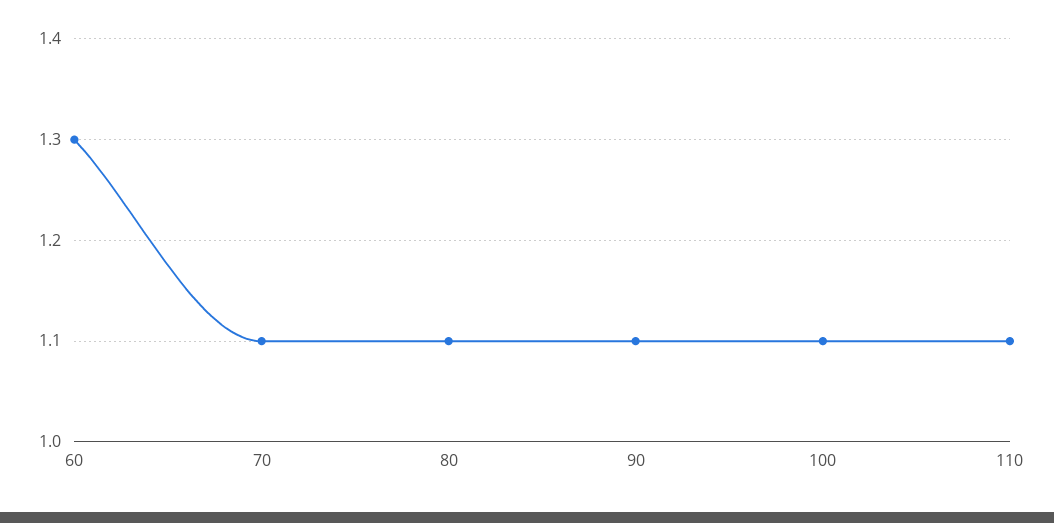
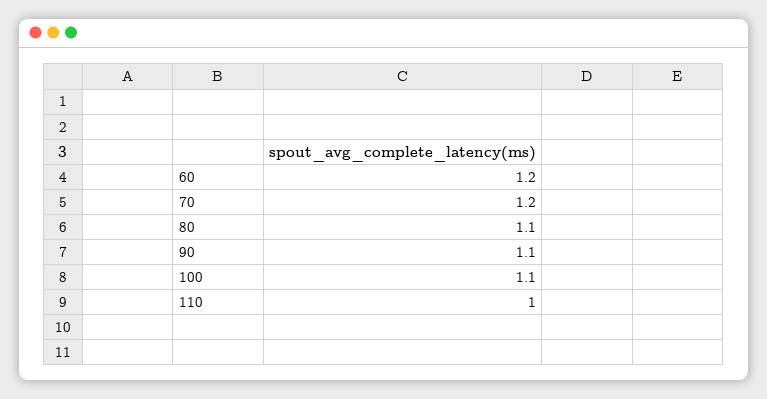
60: 1.3 -> 1.2
70: 1.1 -> 1.2
110: 1.1 -> 1

